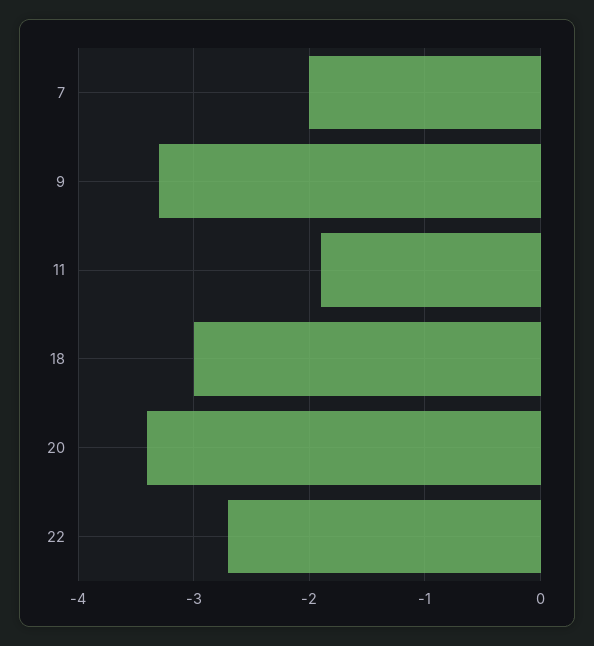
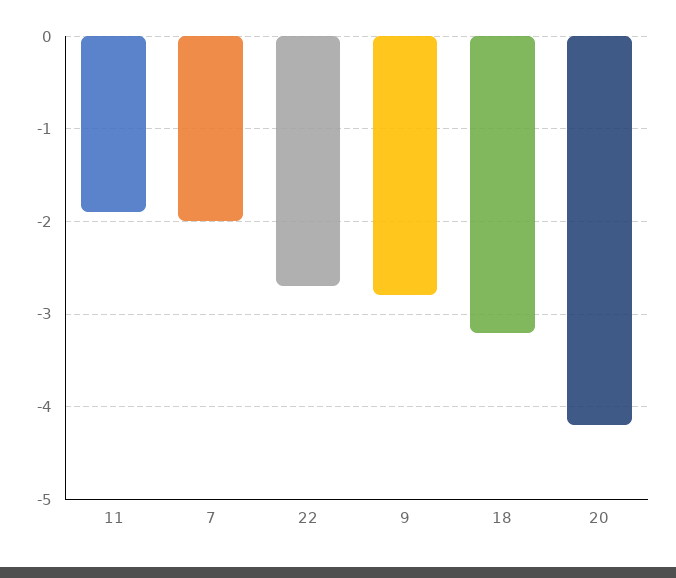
9: -3.3 -> -2.8
18: -3 -> -3.2
20: -3.4 -> -4.2

